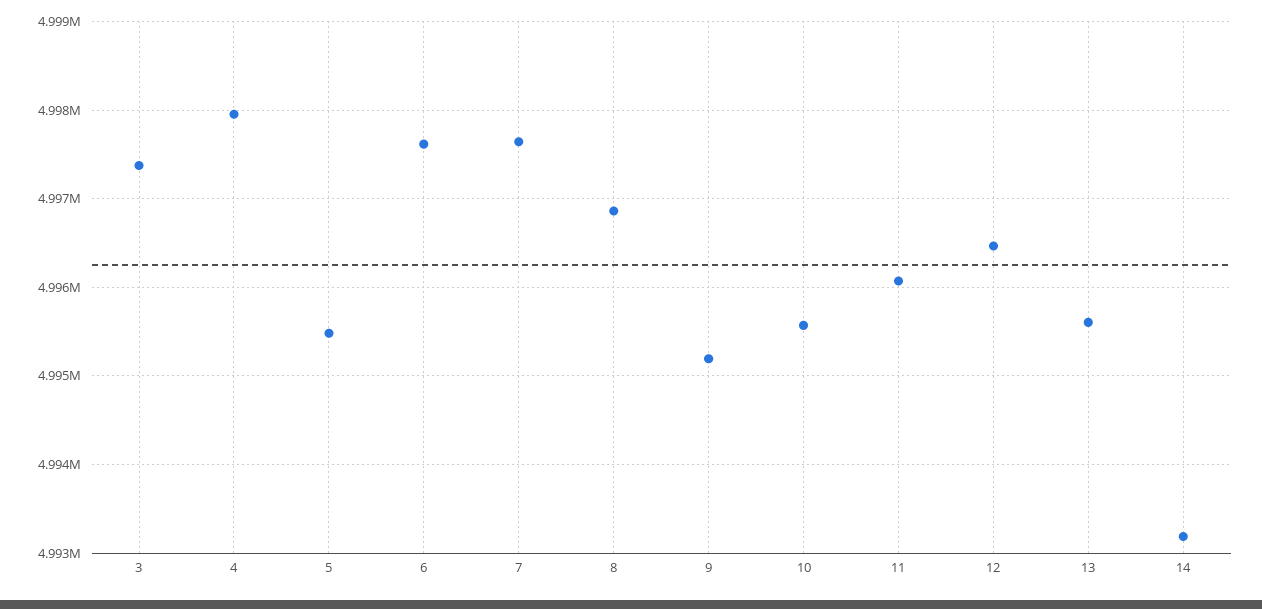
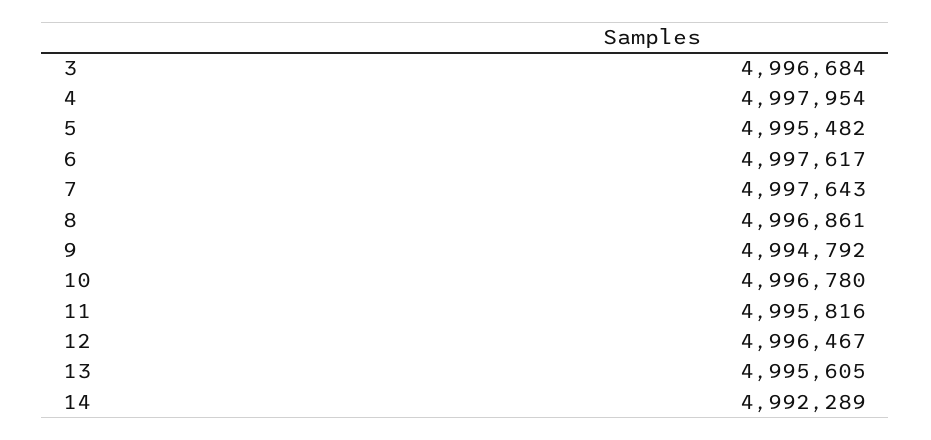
3: 4997400 -> 4996684
9: 4995200 -> 4994792
10: 4995600 -> 4996780
11: 4996100 -> 4995816
14: 4993200 -> 4992289

